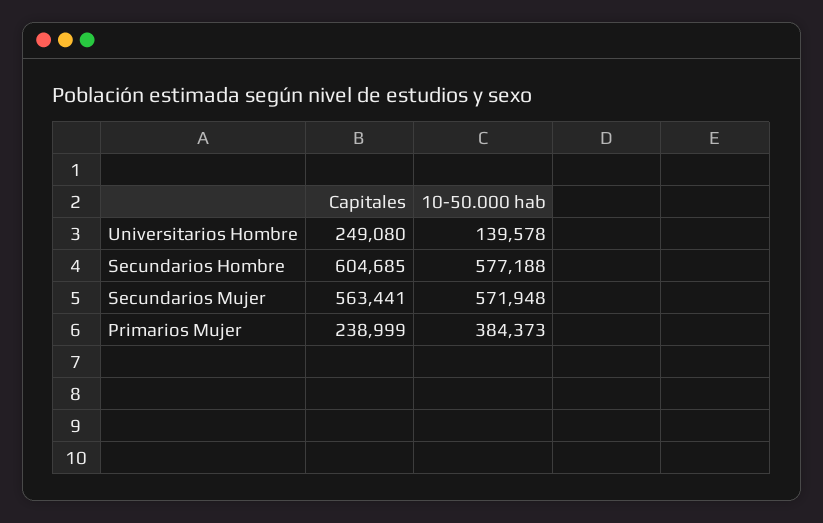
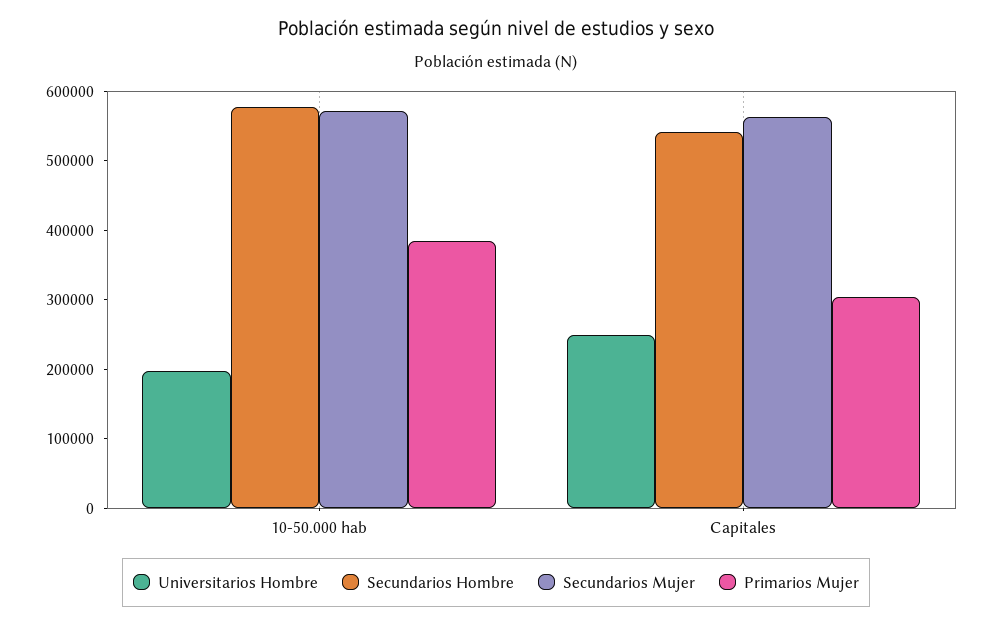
Universitarios Hombre, 10-50.000 hab: 139578 -> 200000
Secundarios Hombre, Capitales: 604685 -> 540000
Primarios Mujer, Capitales: 238999 -> 300000

